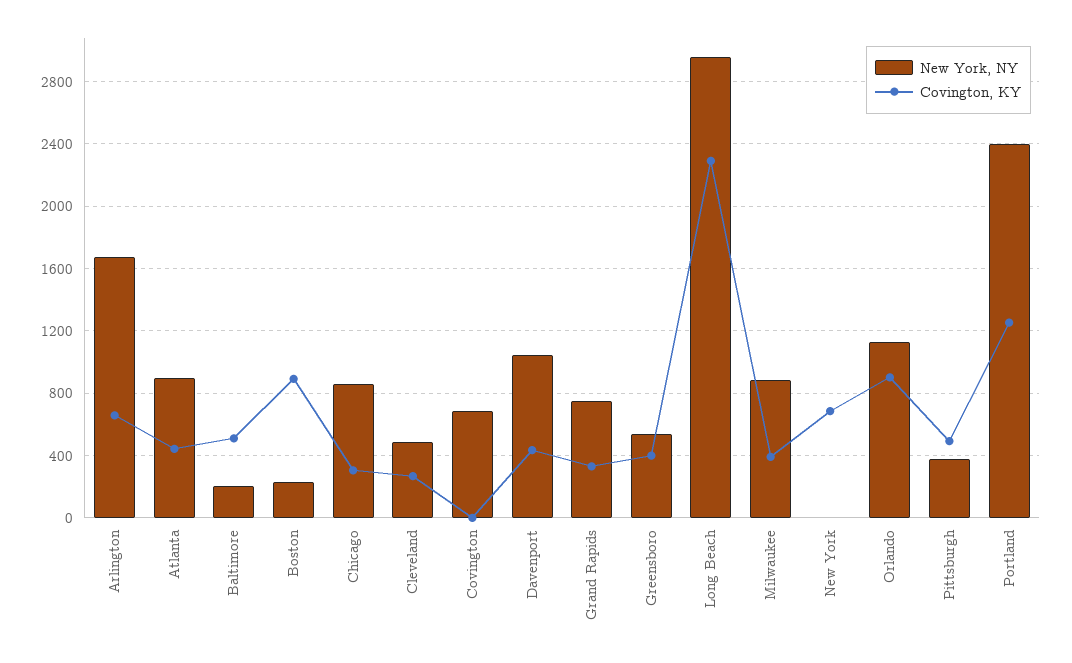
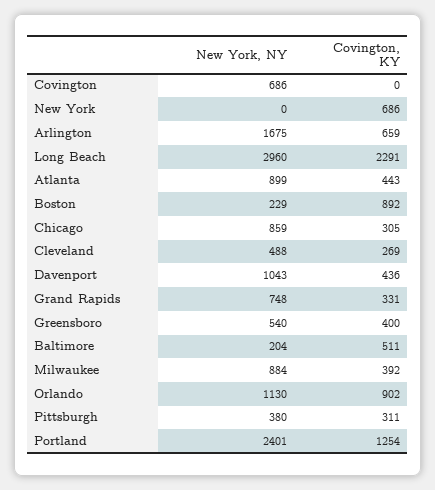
Covington, KY, Pittsburgh: 500 -> 311

